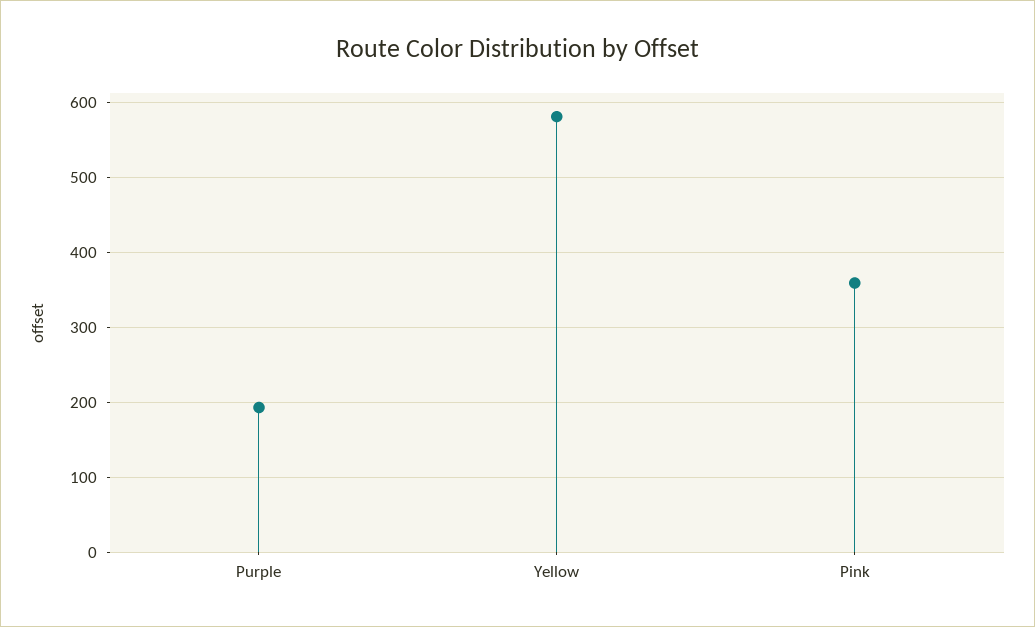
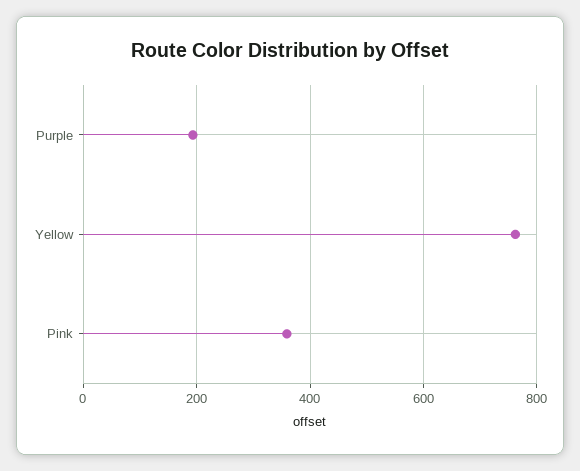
Yellow: 580 -> 760

